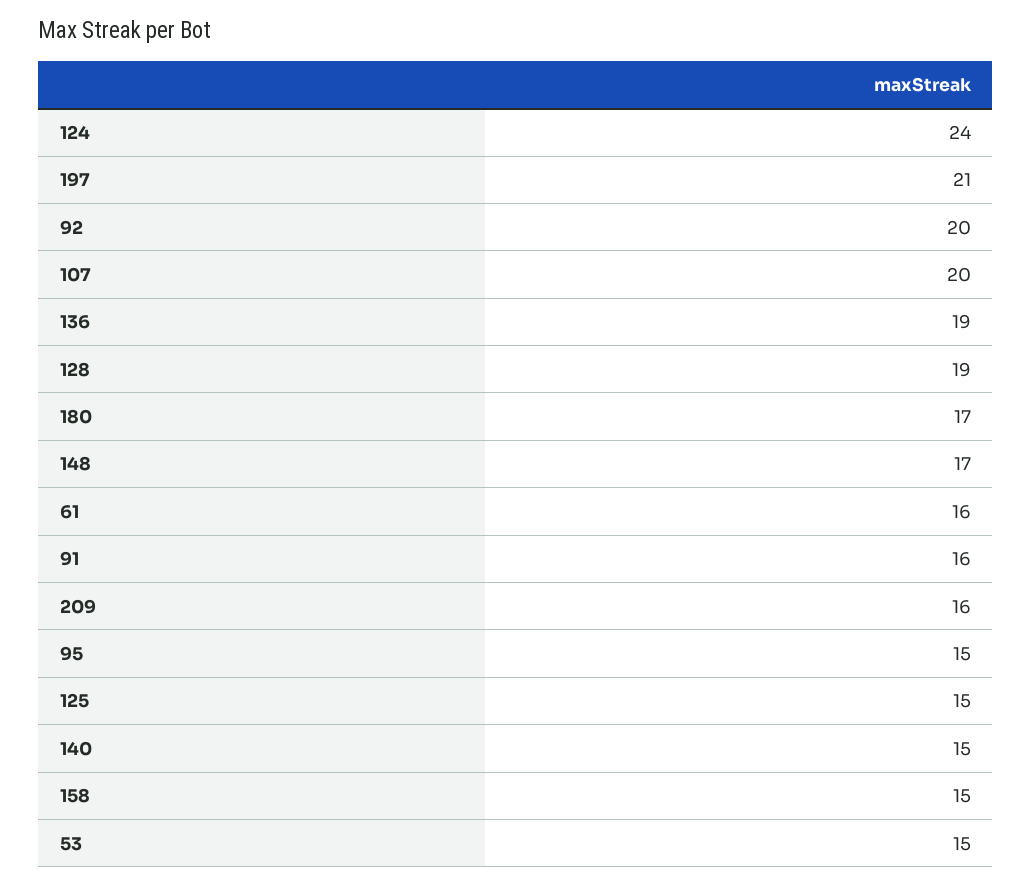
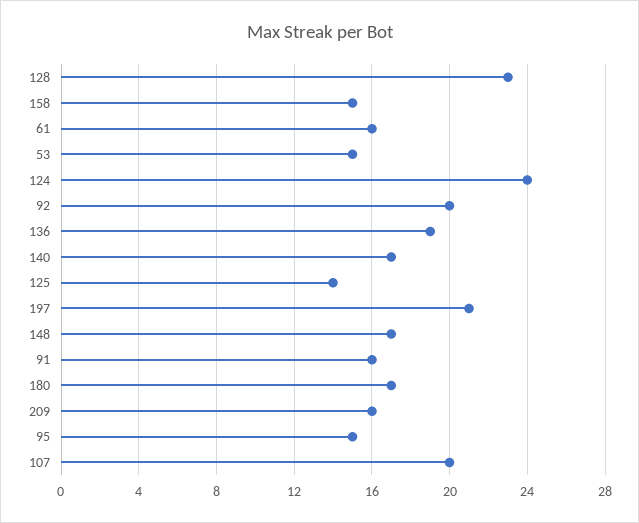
128: 19 -> 23
125: 15 -> 14
140: 15 -> 17

